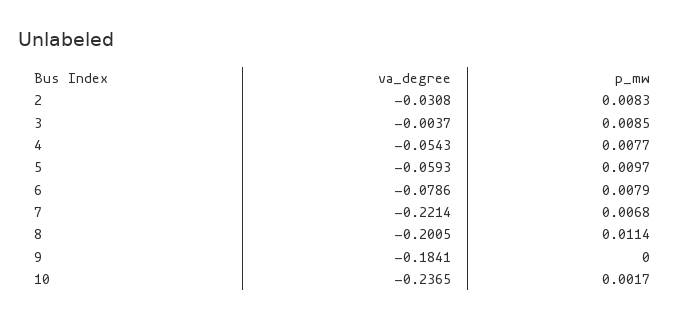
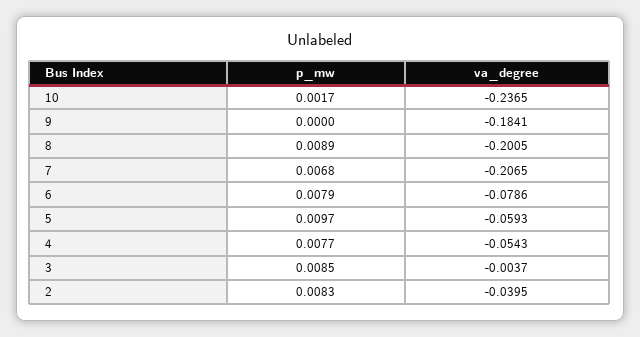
va_degree, 2: -0.0308 -> -0.0395
va_degree, 7: -0.2214 -> -0.2065
p_mw, 8: 0.0114 -> 0.0089

